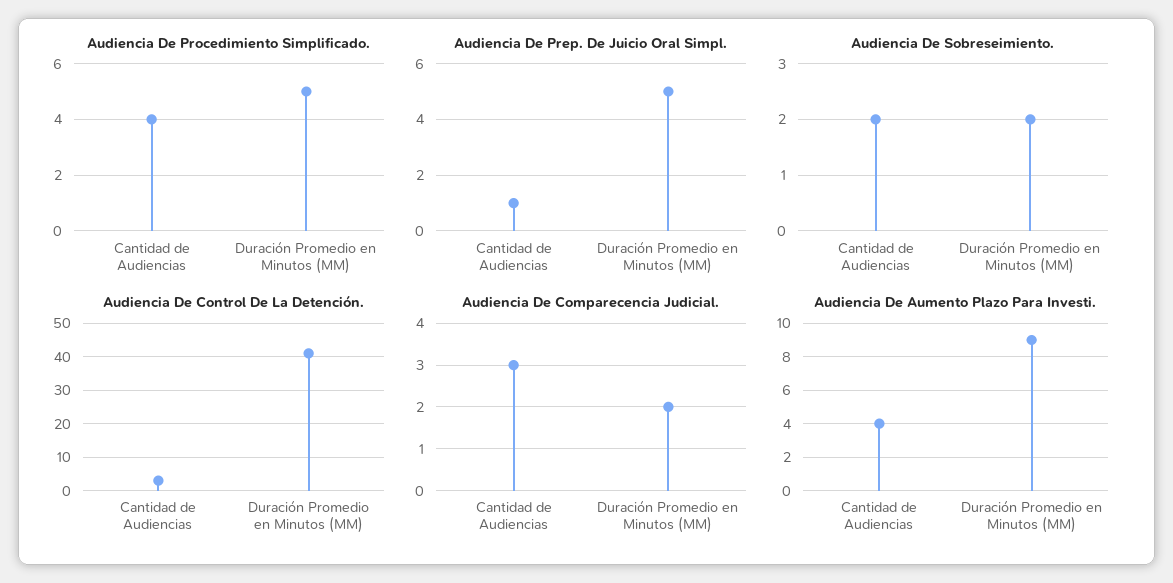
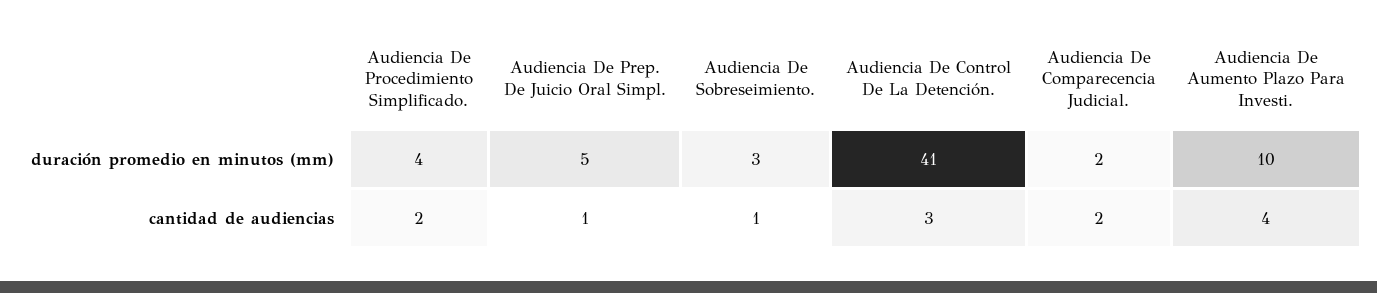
Audiencia De Procedimiento Simplificado., Cantidad de Audiencias: 4 -> 2
Audiencia De Procedimiento Simplificado., Duración Promedio en Minutos (MM): 5 -> 4
Audiencia De Sobreseimiento., Cantidad de Audiencias: 2 -> 1
Audiencia De Sobreseimiento., Duración Promedio en Minutos (MM): 2 -> 3
Audiencia De Comparecencia Judicial., Cantidad de Audiencias: 3 -> 2
Audiencia De Aumento Plazo Para Investi., Duración Promedio en Minutos (MM): 9 -> 10

